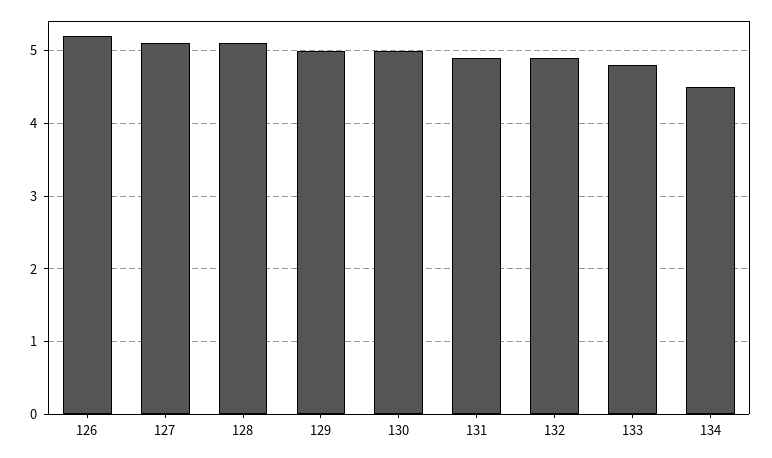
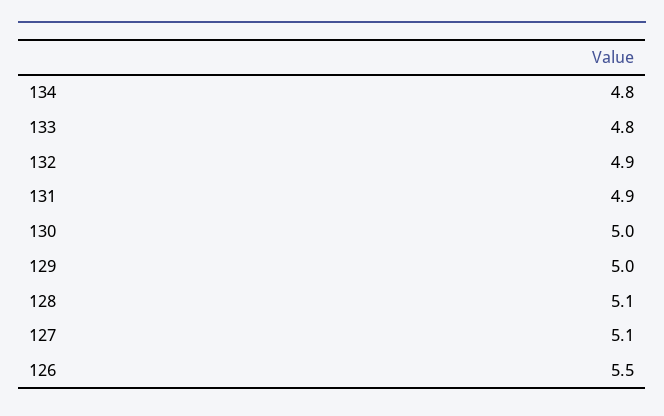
126: 5.2 -> 5.5
134: 4.5 -> 4.8

